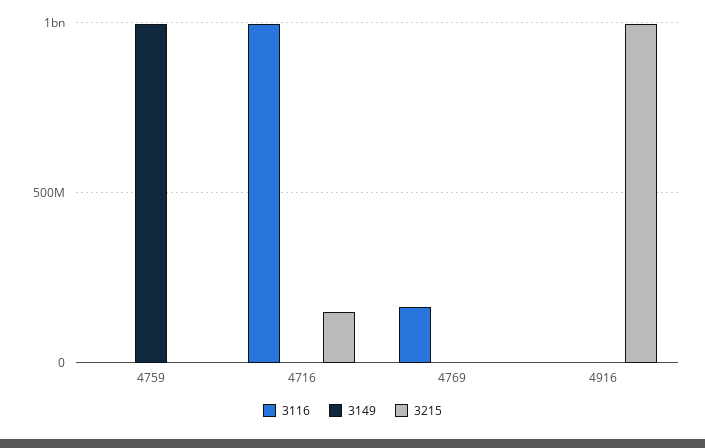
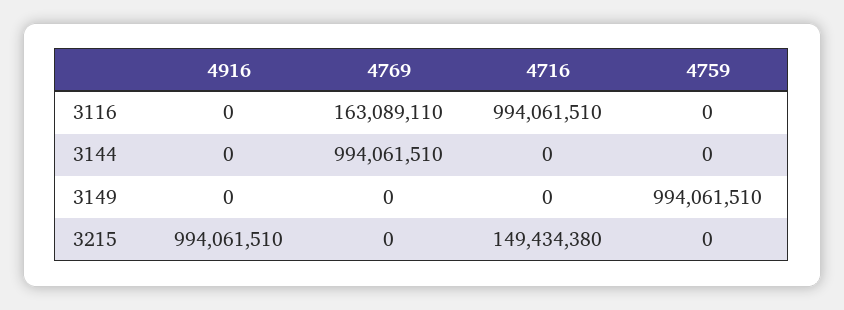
3144, 4916: none -> 0
3144, 4769: none -> 994061510
3144, 4716: none -> 0
3144, 4759: none -> 0

